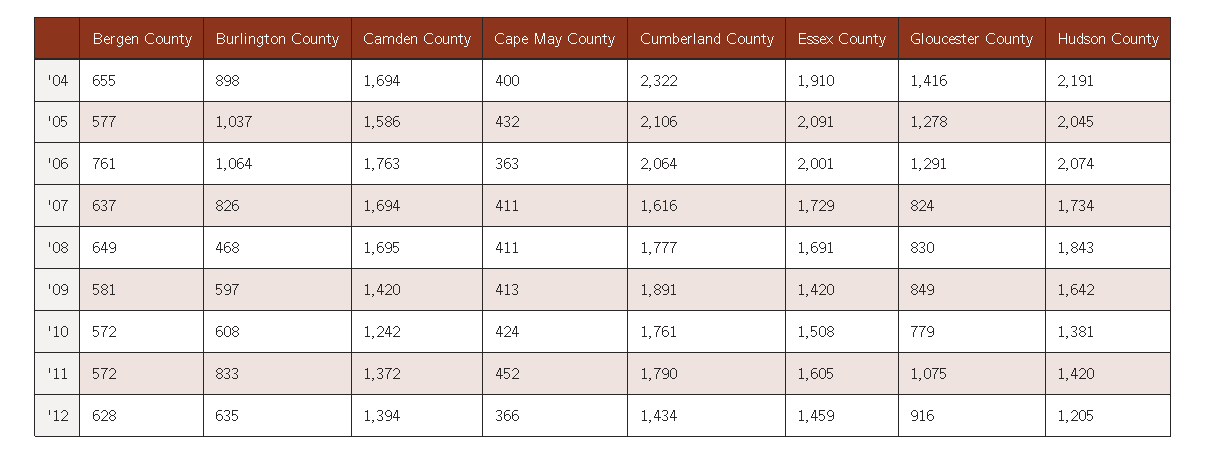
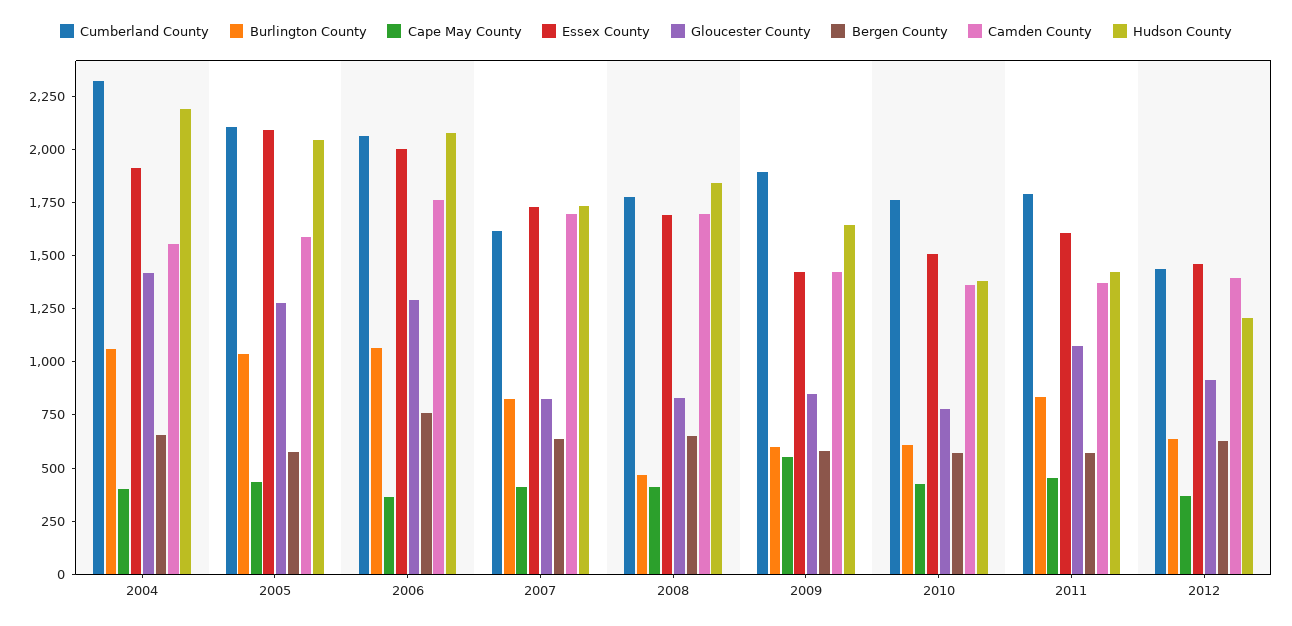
Burlington County, '04: 898 -> 1050
Camden County, '04: 1694 -> 1550
Cape May County, '09: 413 -> 550
Camden County, '10: 1242 -> 1350

